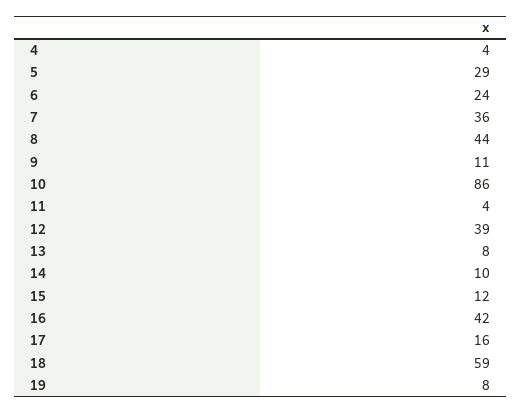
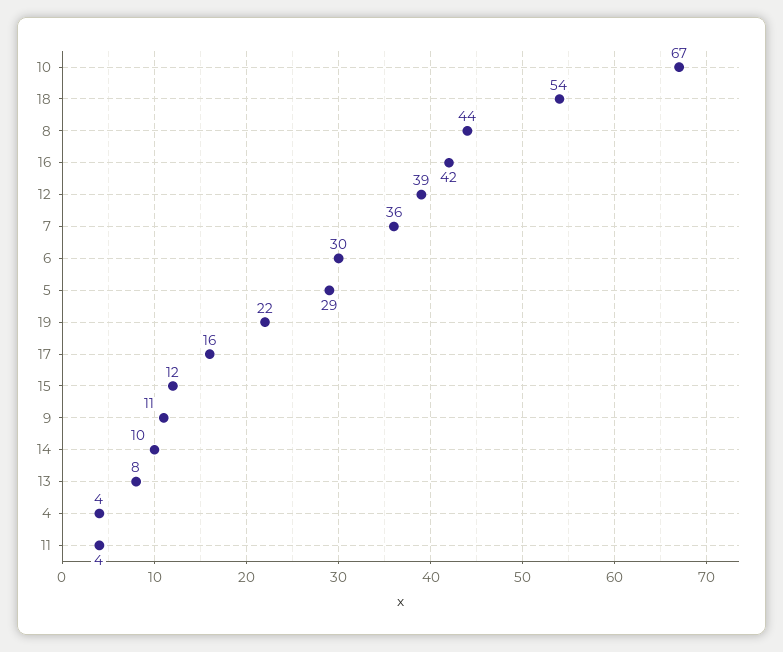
6: 24 -> 30
10: 86 -> 67
18: 59 -> 54
19: 8 -> 22

